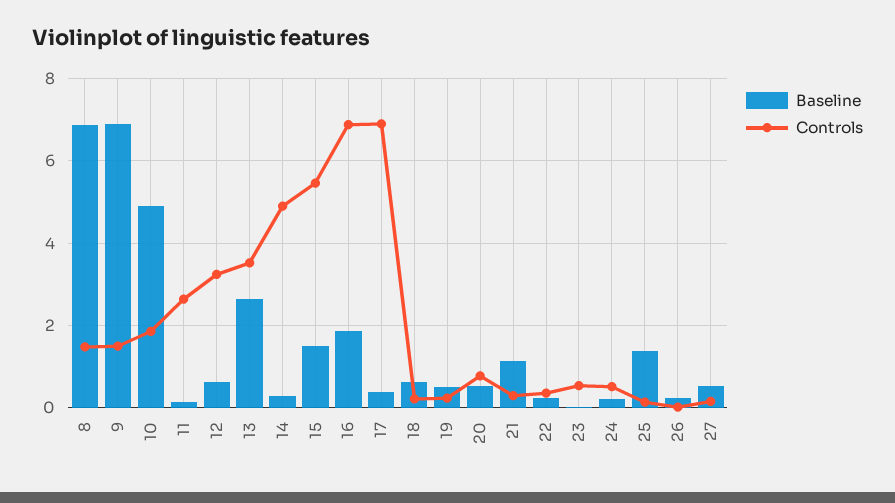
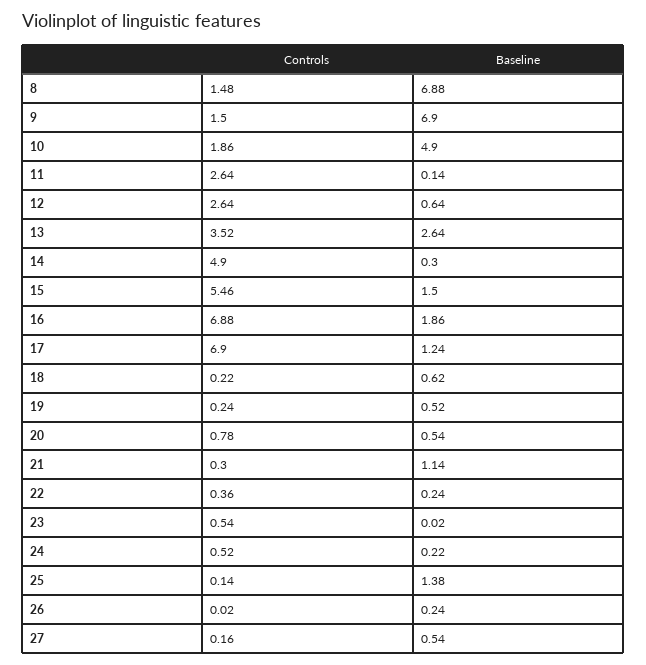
Controls, 12: 3.2 -> 2.64
Baseline, 17: 0.4 -> 1.24

